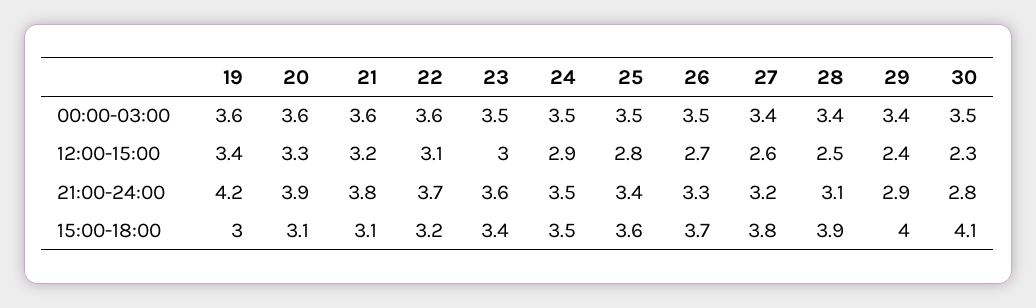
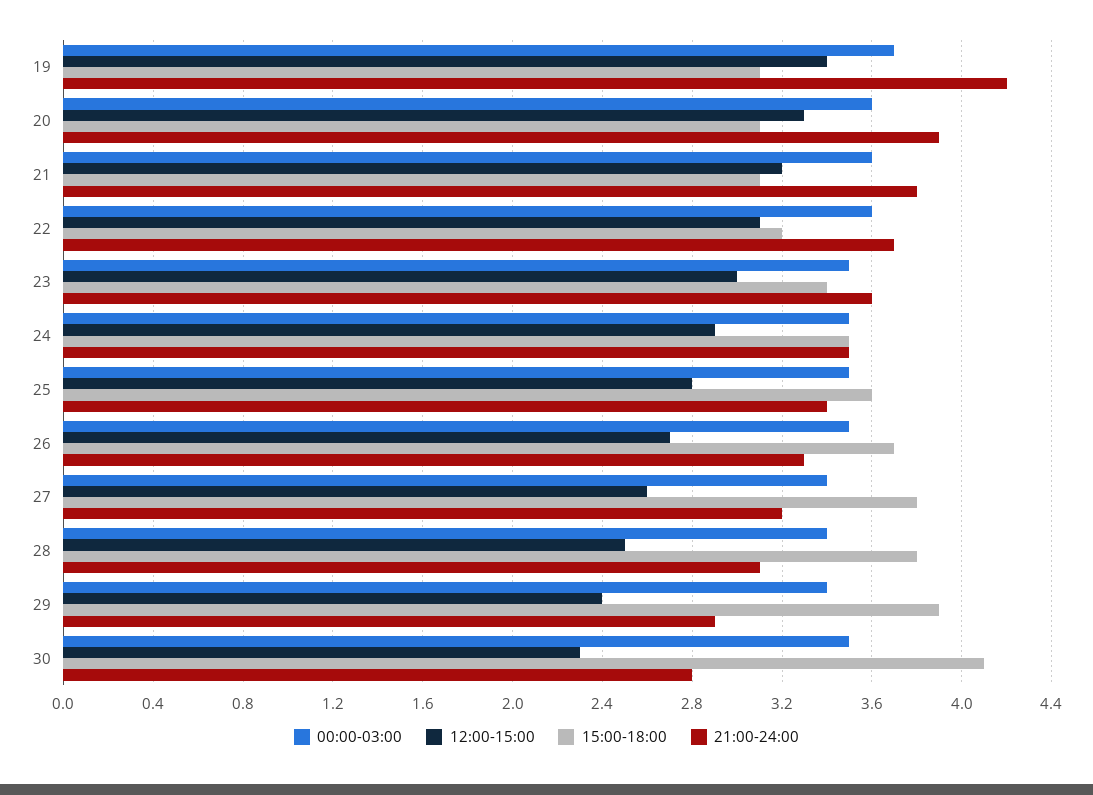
00:00-03:00, 19: 3.6 -> 3.7
15:00-18:00, 19: 3 -> 3.1
15:00-18:00, 28: 3.9 -> 3.8
15:00-18:00, 29: 4 -> 3.9

